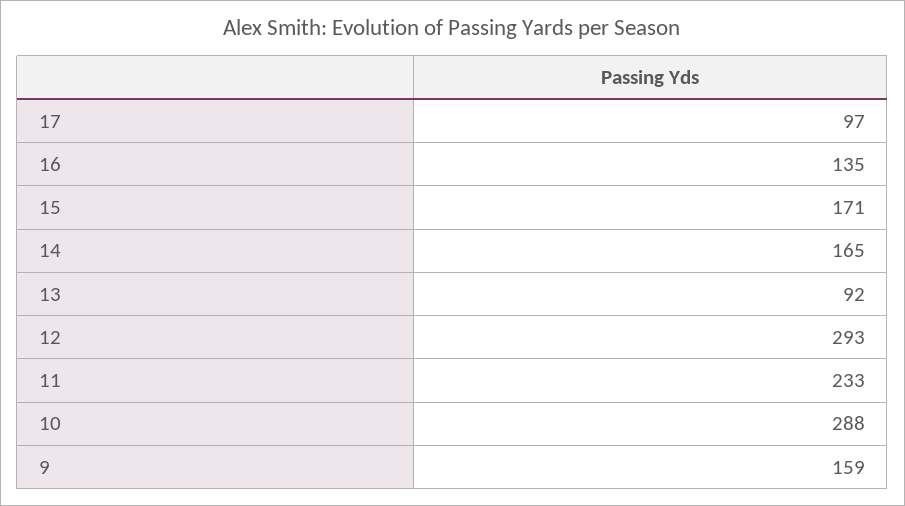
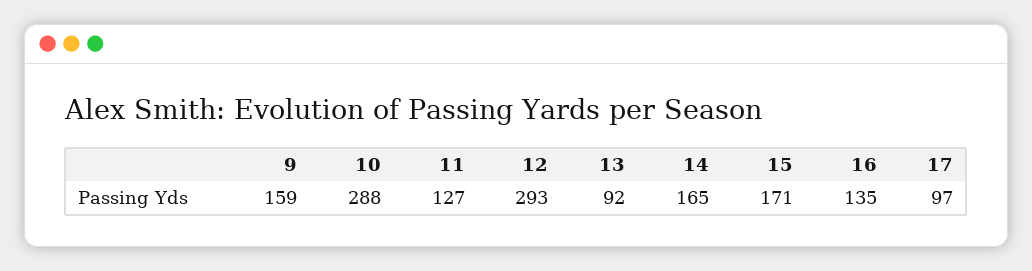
11: 233 -> 127

